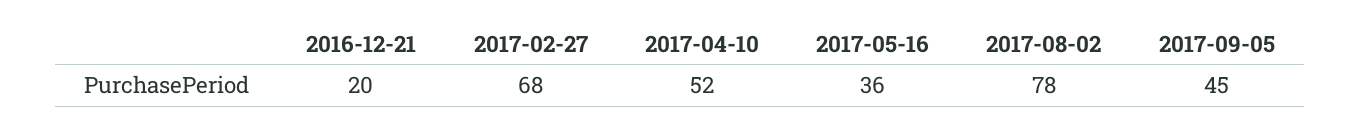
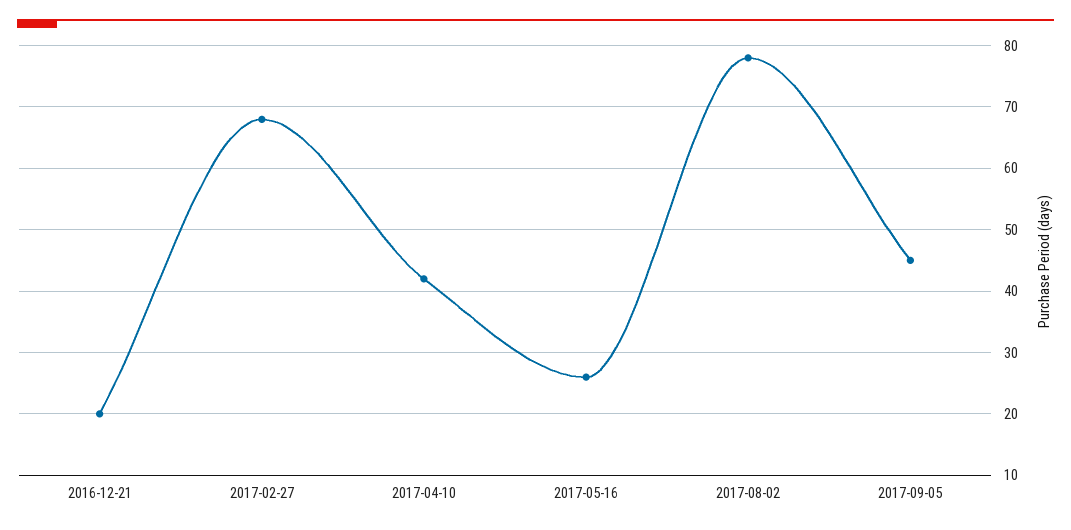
2017-04-10: 52 -> 42
2017-05-16: 36 -> 26

